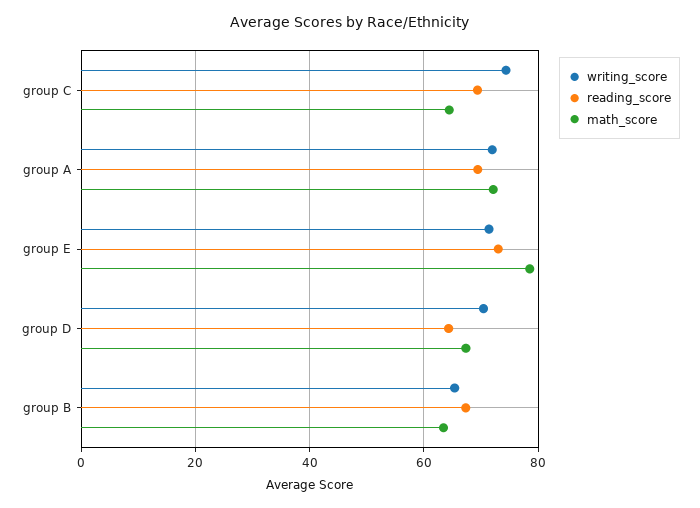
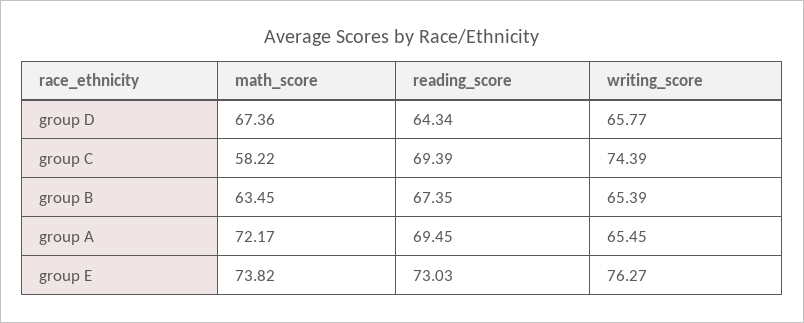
math_score, group C: 64 -> 58.22
writing_score, group A: 72 -> 65.45
writing_score, group E: 72 -> 76.27
math_score, group E: 78 -> 73.82
writing_score, group D: 70 -> 65.77

